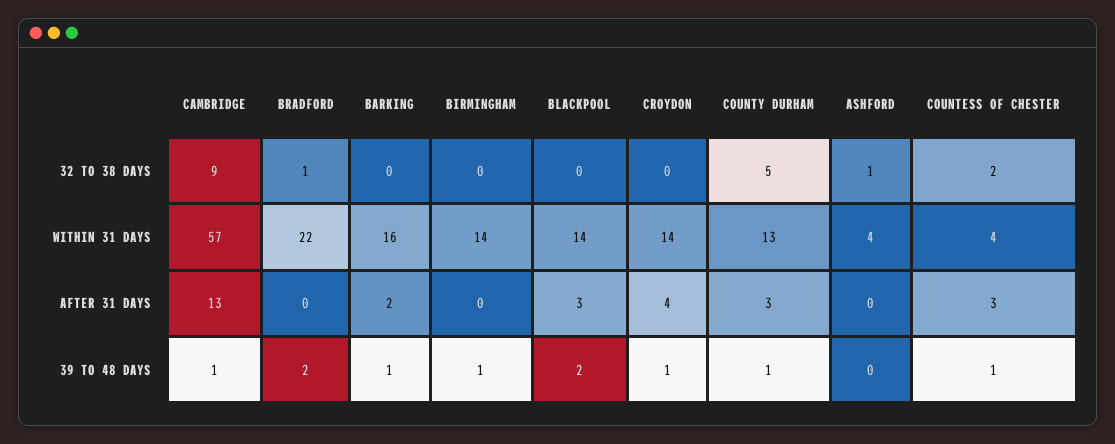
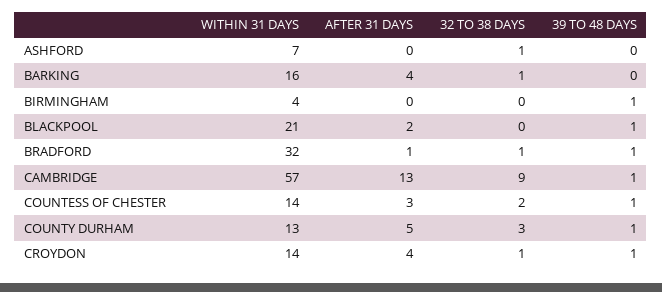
BARKING, 32 TO 38 DAYS: 0 -> 1
CROYDON, 32 TO 38 DAYS: 0 -> 1
COUNTY DURHAM, 32 TO 38 DAYS: 5 -> 3
BRADFORD, WITHIN 31 DAYS: 22 -> 32
BIRMINGHAM, WITHIN 31 DAYS: 14 -> 4
BLACKPOOL, WITHIN 31 DAYS: 14 -> 21
ASHFORD, WITHIN 31 DAYS: 4 -> 7
COUNTESS OF CHESTER, WITHIN 31 DAYS: 4 -> 14
BRADFORD, AFTER 31 DAYS: 0 -> 1
BARKING, AFTER 31 DAYS: 2 -> 4
BLACKPOOL, AFTER 31 DAYS: 3 -> 2
COUNTY DURHAM, AFTER 31 DAYS: 3 -> 5
BRADFORD, 39 TO 48 DAYS: 2 -> 1
BARKING, 39 TO 48 DAYS: 1 -> 0
BLACKPOOL, 39 TO 48 DAYS: 2 -> 1

